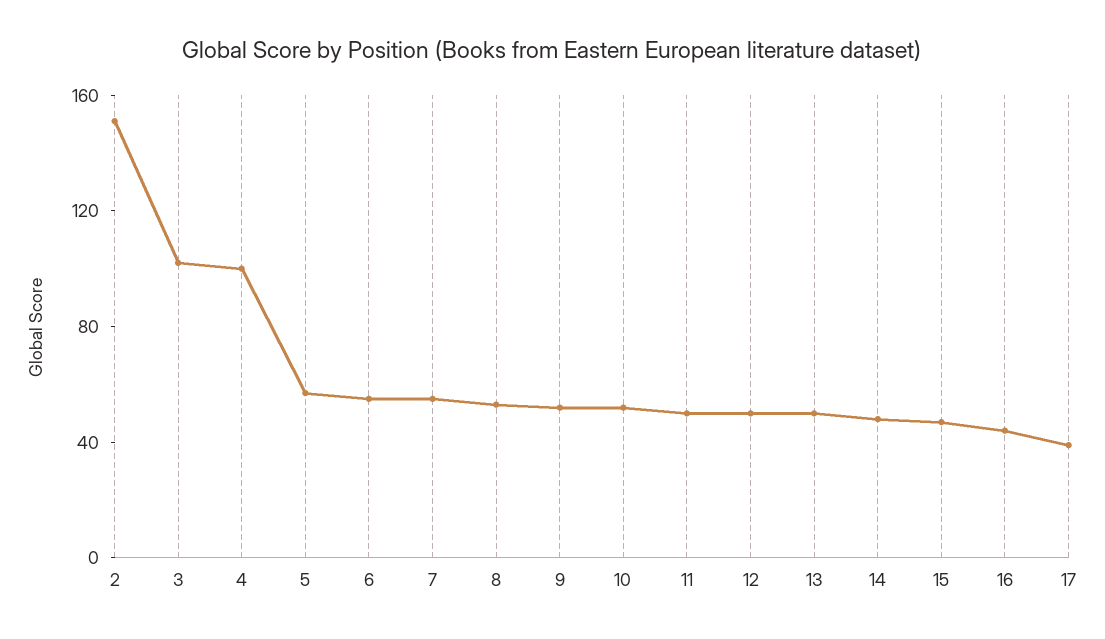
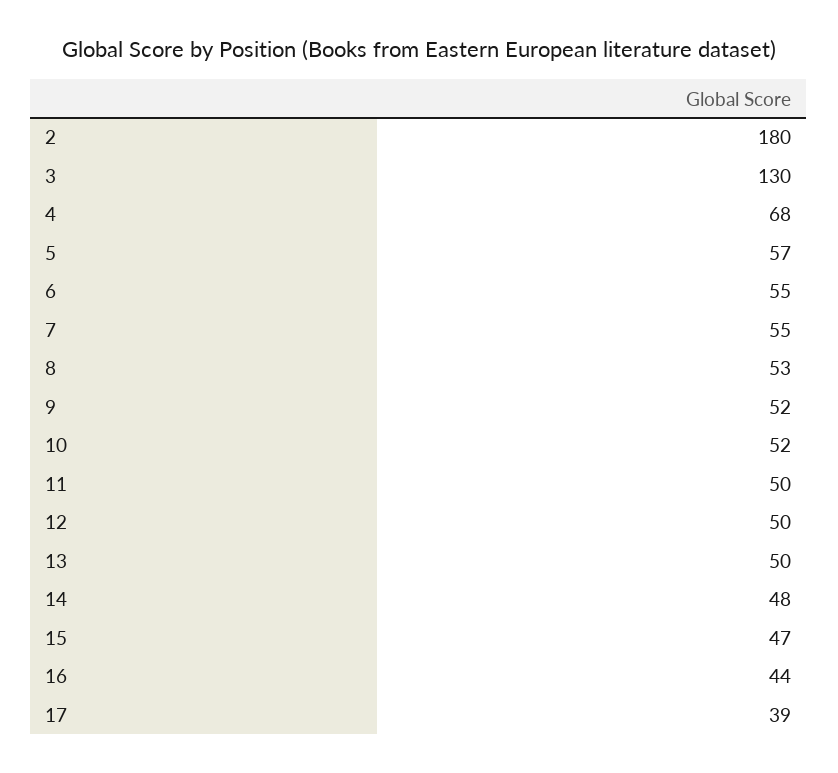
2: 150 -> 180
3: 100 -> 130
4: 100 -> 68

